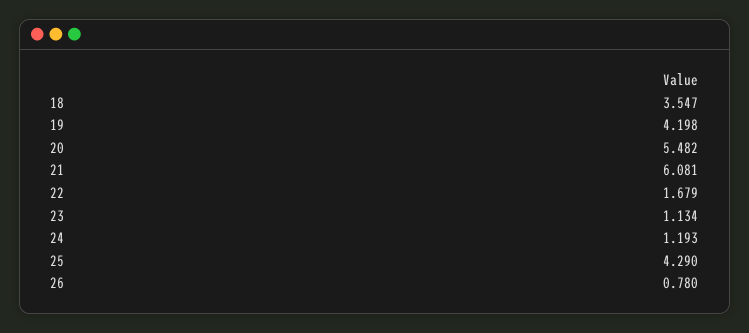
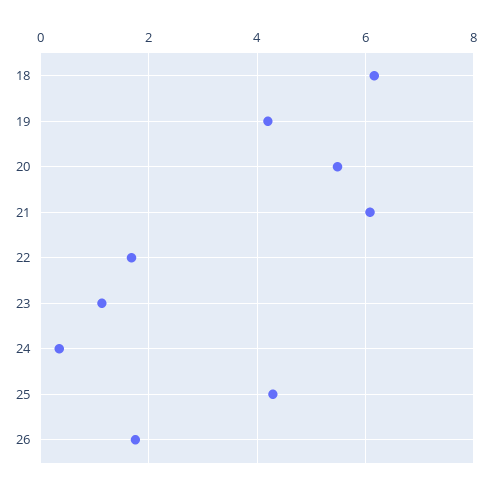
18: 3.547 -> 6.2
24: 1.193 -> 0.4
26: 0.78 -> 1.8

